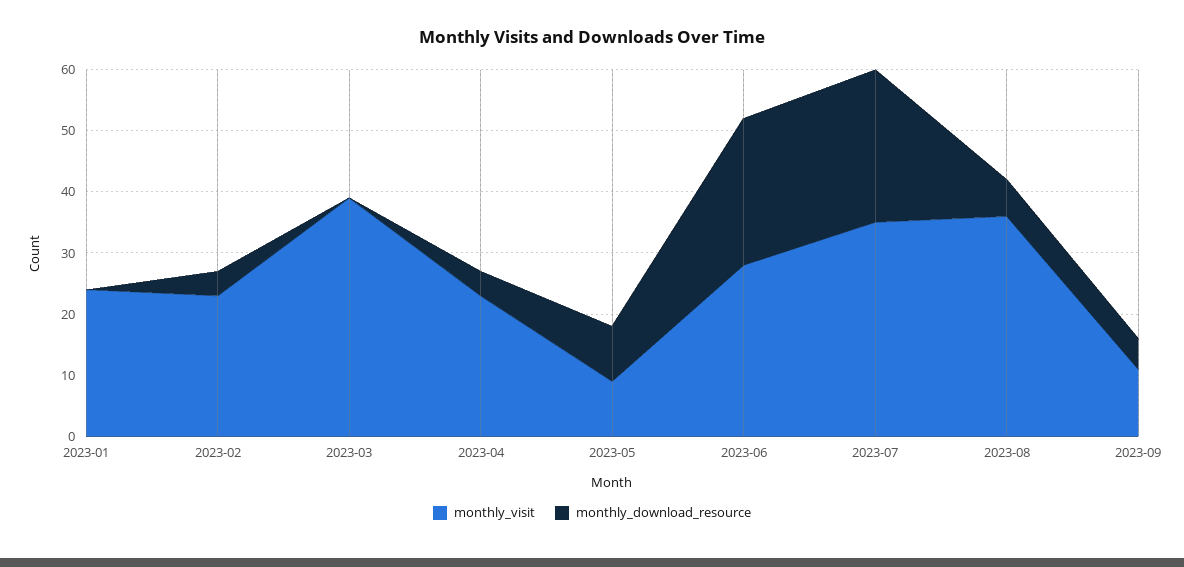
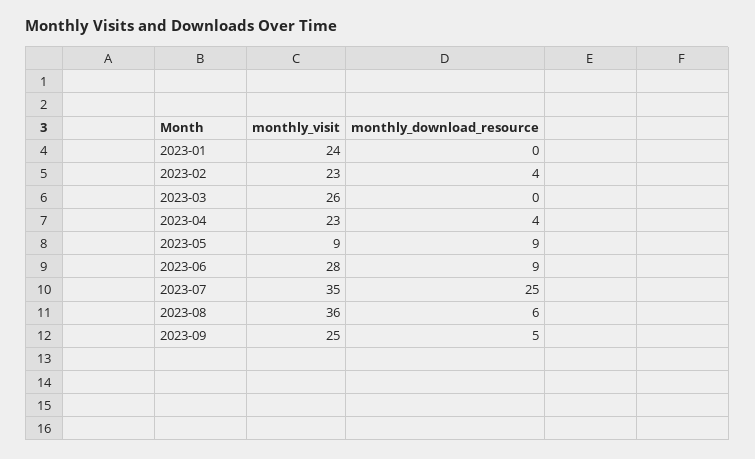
monthly_visit, 2023-03: 40 -> 26
monthly_download_resource, 2023-06: 25 -> 9
monthly_visit, 2023-09: 10 -> 25

